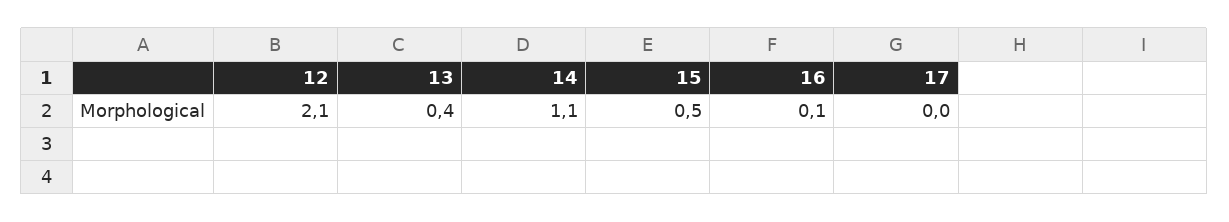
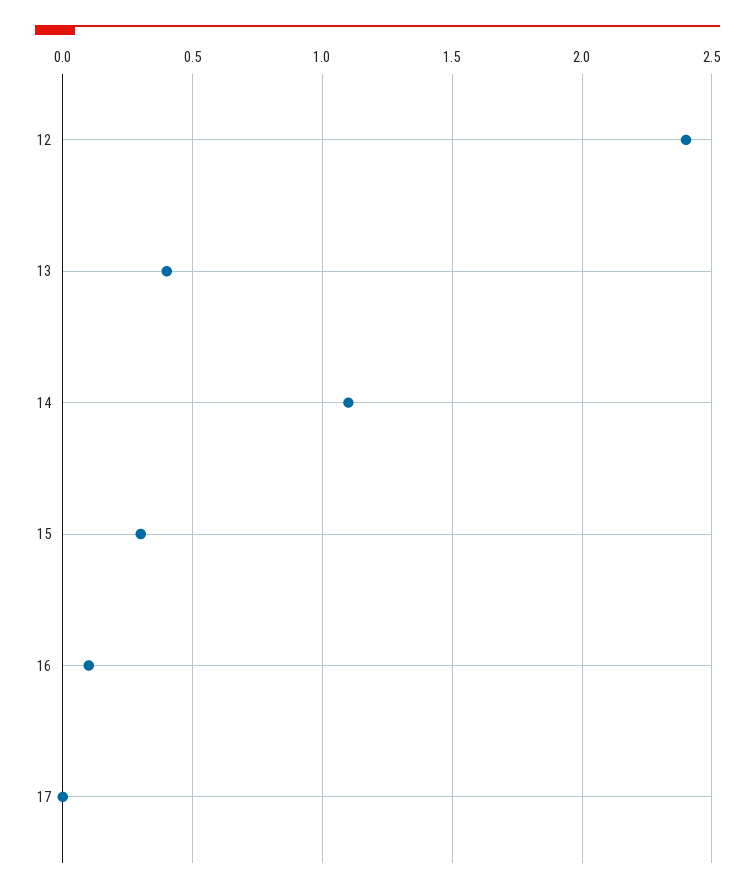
12: 2.1 -> 2.4
15: 0.5 -> 0.3

